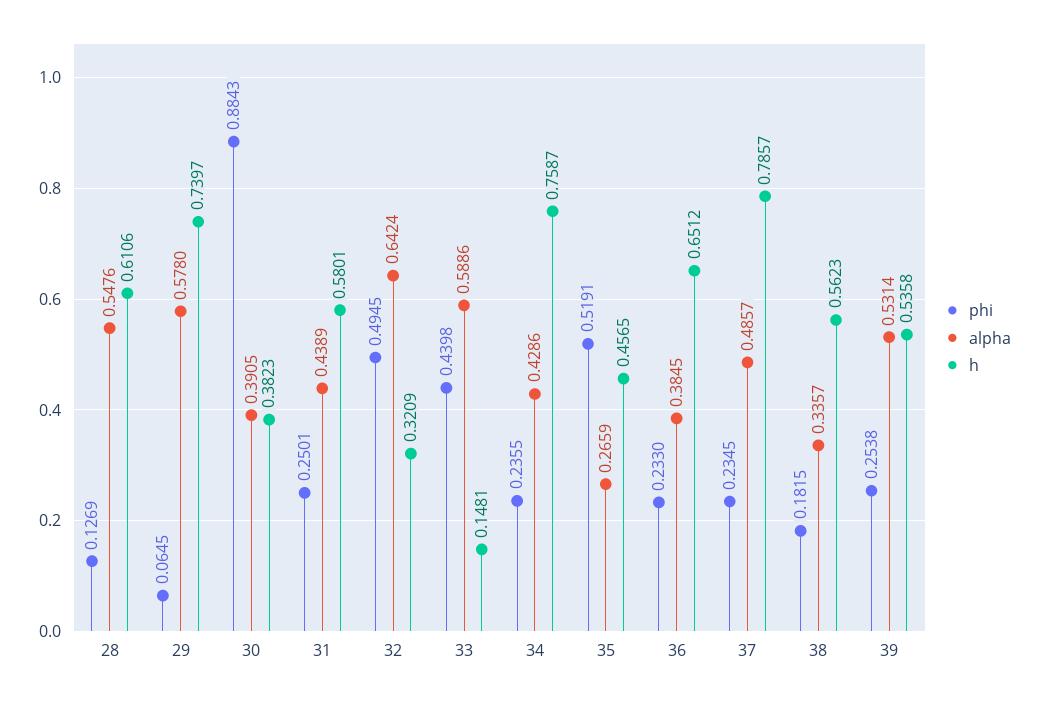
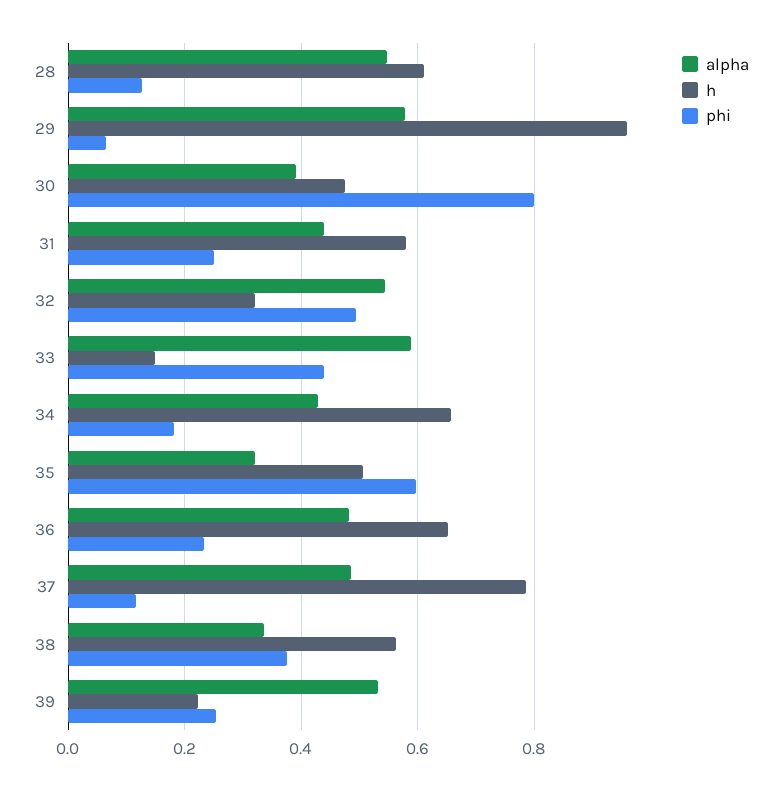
h, 29: 0.7397 -> 0.96
phi, 30: 0.8843 -> 0.8
h, 30: 0.3823 -> 0.48
alpha, 32: 0.6424 -> 0.54
phi, 34: 0.2355 -> 0.18
h, 34: 0.7587 -> 0.66
phi, 35: 0.5191 -> 0.6
alpha, 35: 0.2659 -> 0.32
h, 35: 0.4565 -> 0.5
alpha, 36: 0.3845 -> 0.48
phi, 37: 0.2345 -> 0.12
phi, 38: 0.1815 -> 0.38
h, 39: 0.5358 -> 0.22

